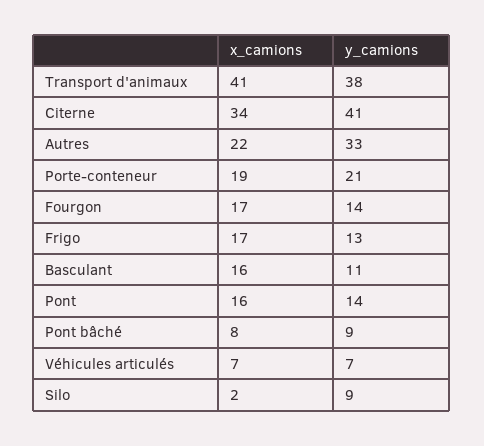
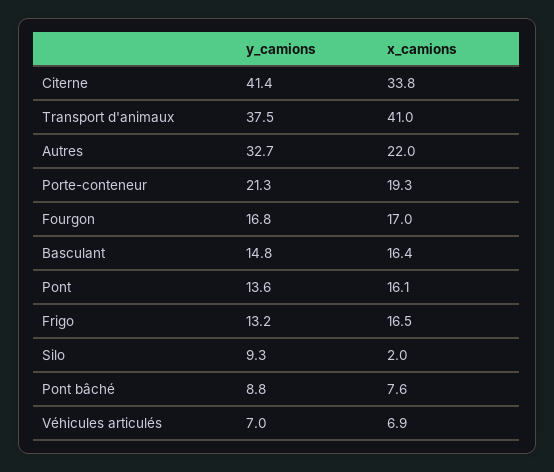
y_camions, Fourgon: 14 -> 16.8
y_camions, Basculant: 11 -> 14.8

